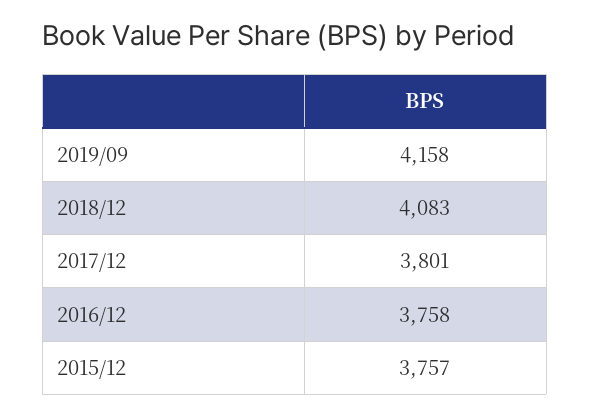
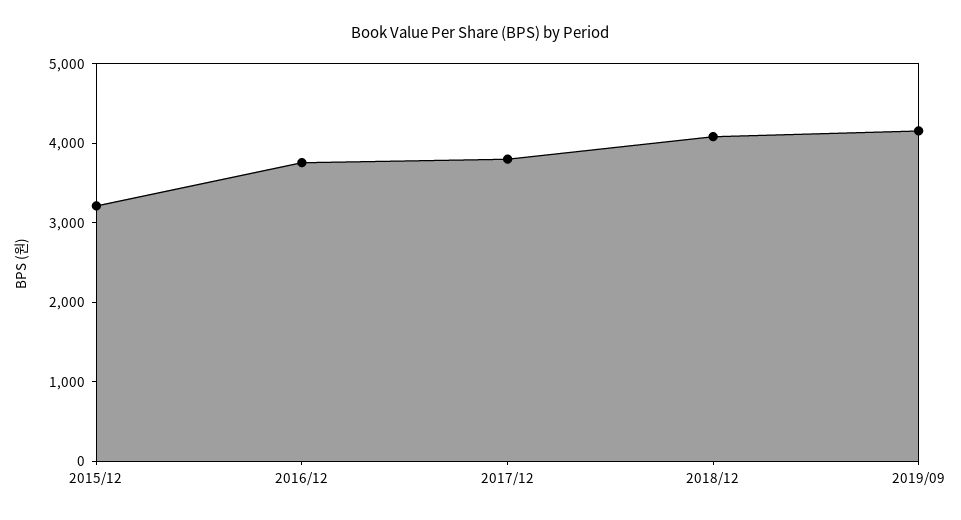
2015/12: 3757 -> 3200

